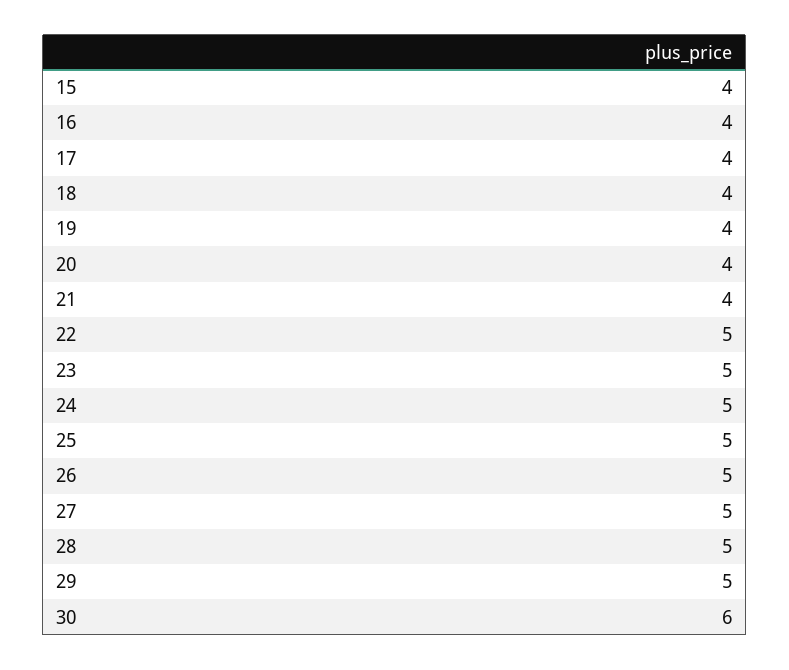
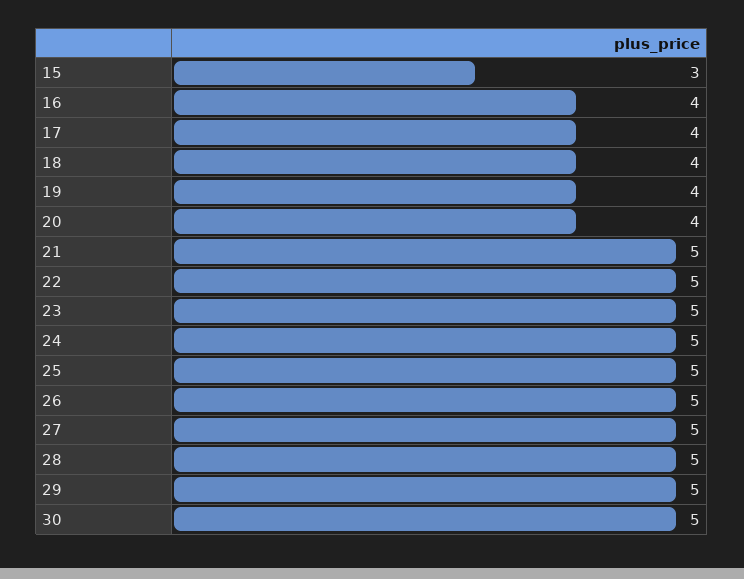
15: 4 -> 3
21: 4 -> 5
30: 6 -> 5

